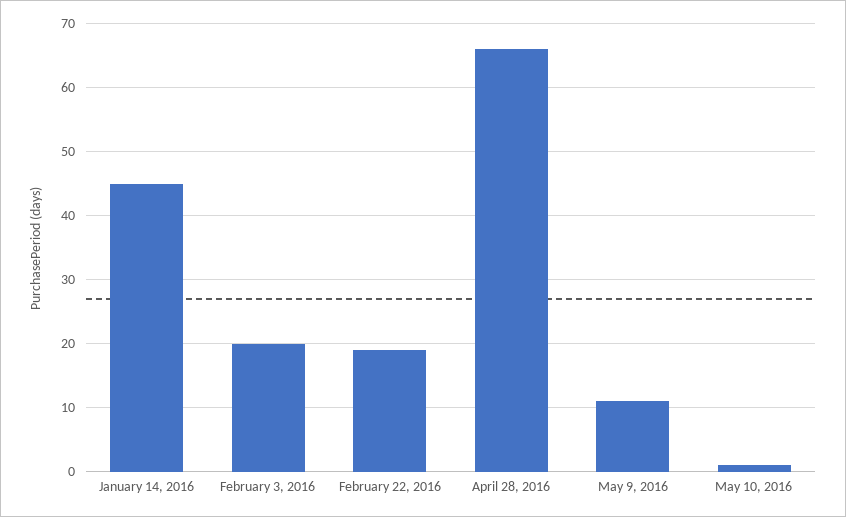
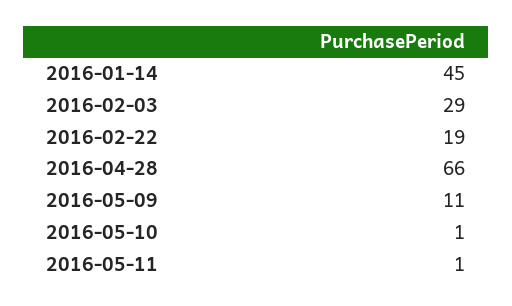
February 3, 2016: 20 -> 29
2016-05-11: none -> 1

